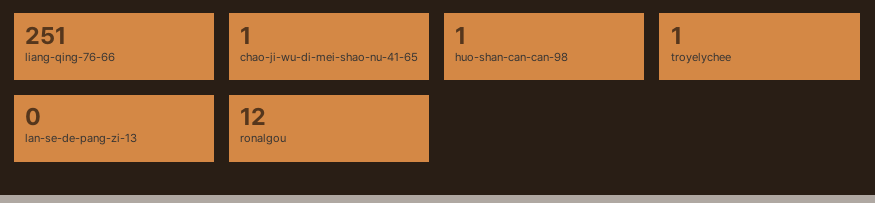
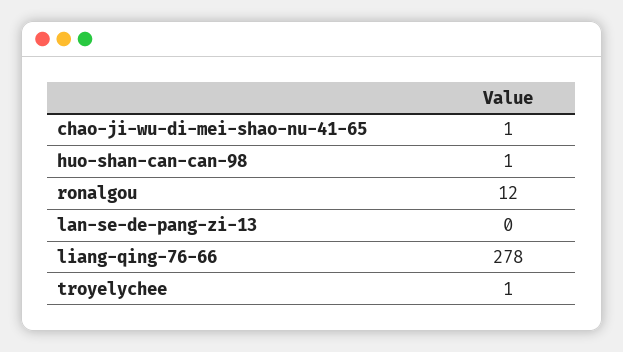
liang-qing-76-66: 251 -> 278

